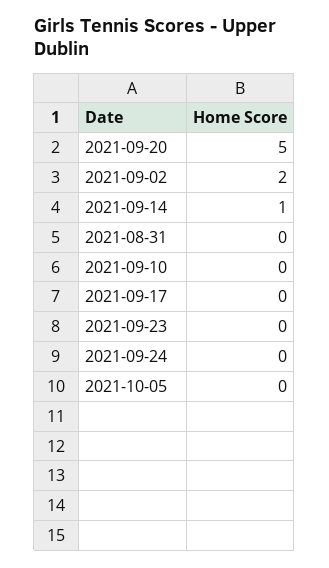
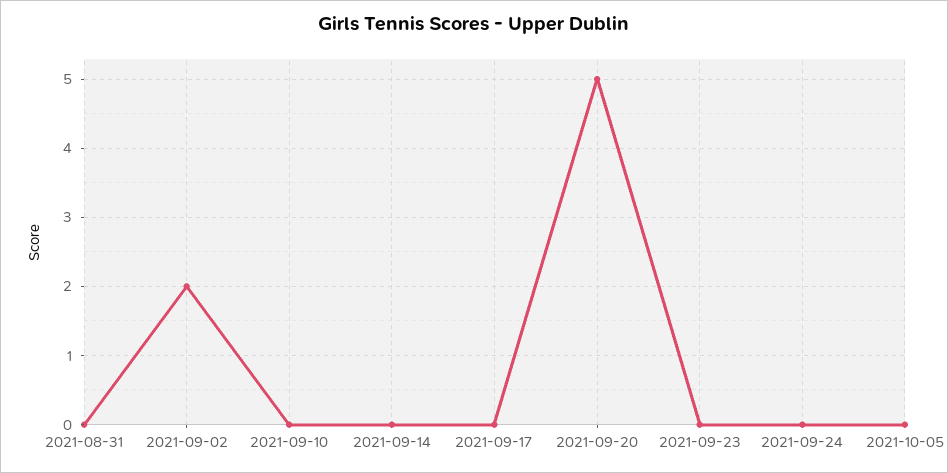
2021-09-14: 1 -> 0

